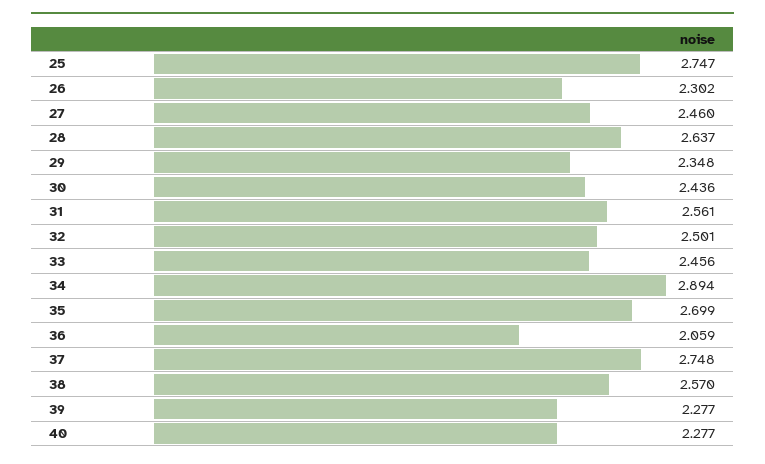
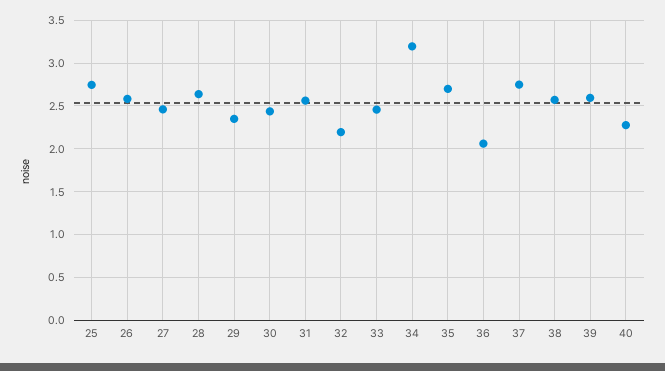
26: 2.302 -> 2.6
32: 2.501 -> 2.2
34: 2.894 -> 3.2
39: 2.277 -> 2.6

